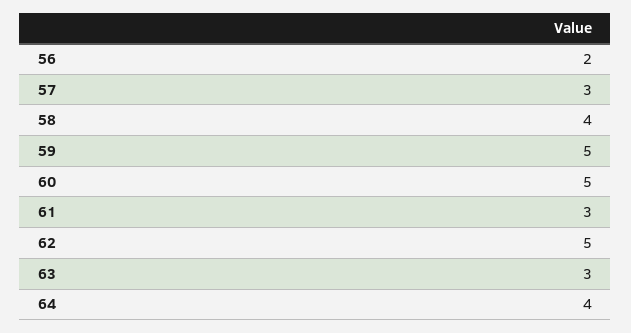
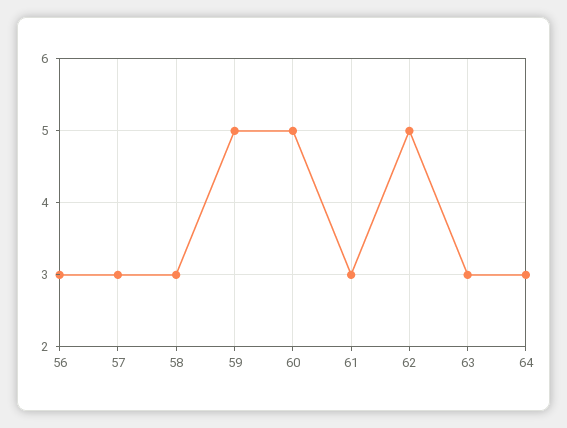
56: 2 -> 3
58: 4 -> 3
64: 4 -> 3

